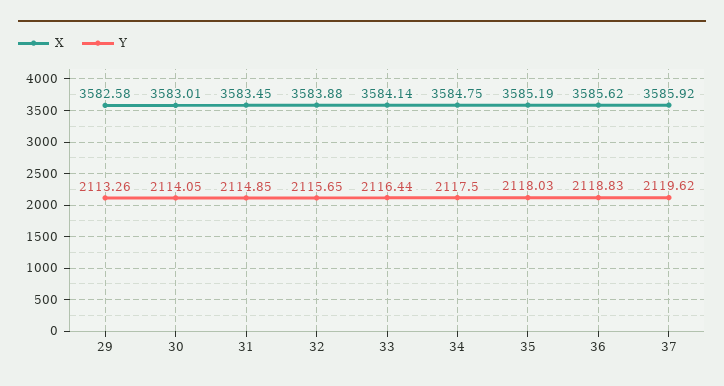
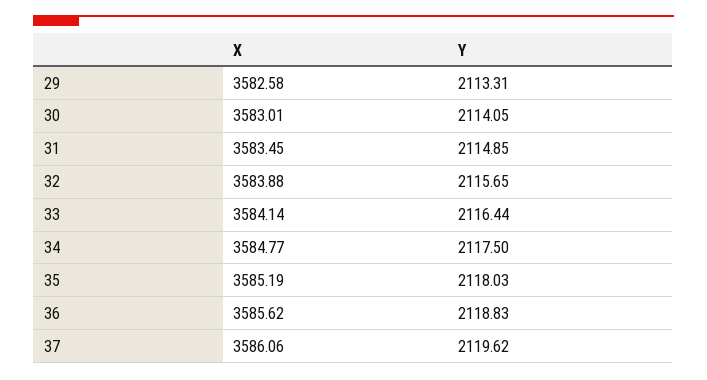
Y, 29: 2113.26 -> 2113.31
X, 34: 3584.75 -> 3584.77
X, 37: 3585.92 -> 3586.06

